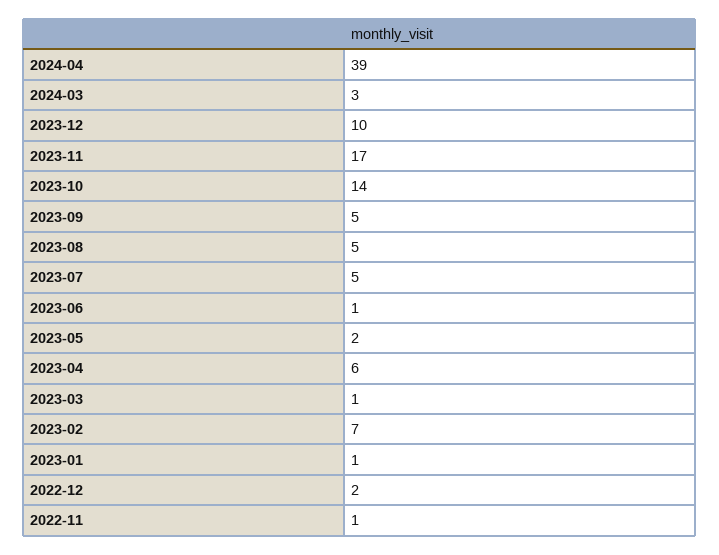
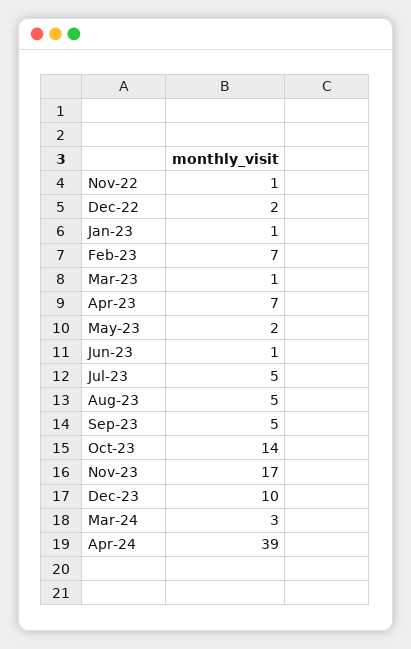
2023-04: 6 -> 7

